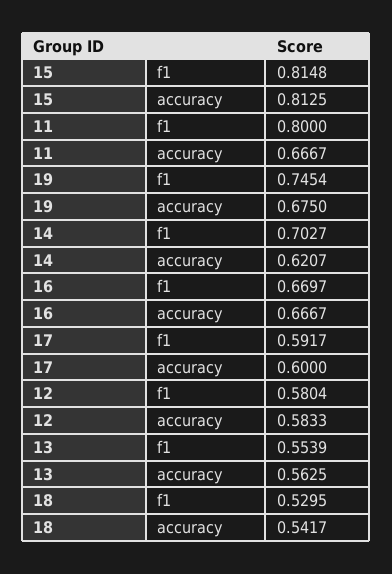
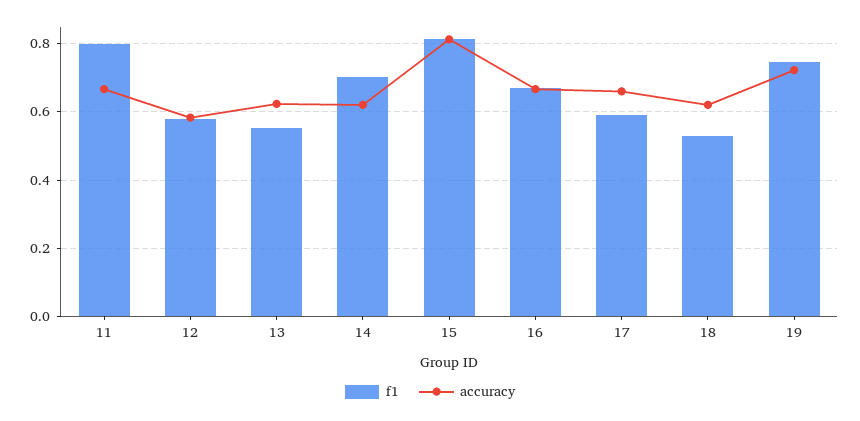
accuracy, 19: 0.675 -> 0.72
accuracy, 17: 0.6 -> 0.66
accuracy, 13: 0.5625 -> 0.62
accuracy, 18: 0.5417 -> 0.62

